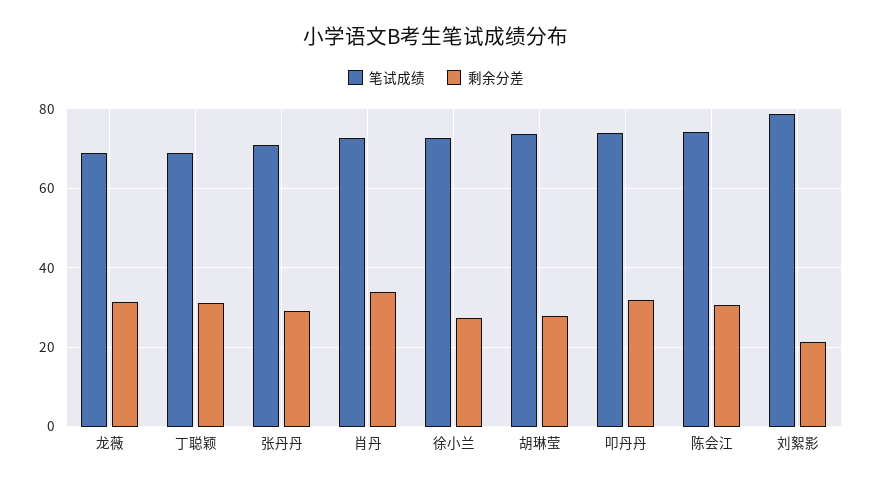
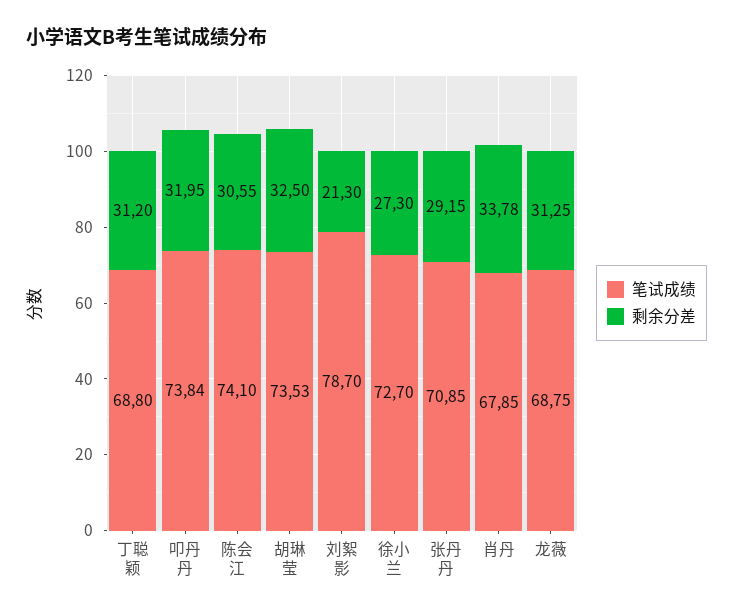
笔试成绩, 肖丹: 72 -> 67.85
剩余分差, 胡琳莹: 28 -> 32.5

